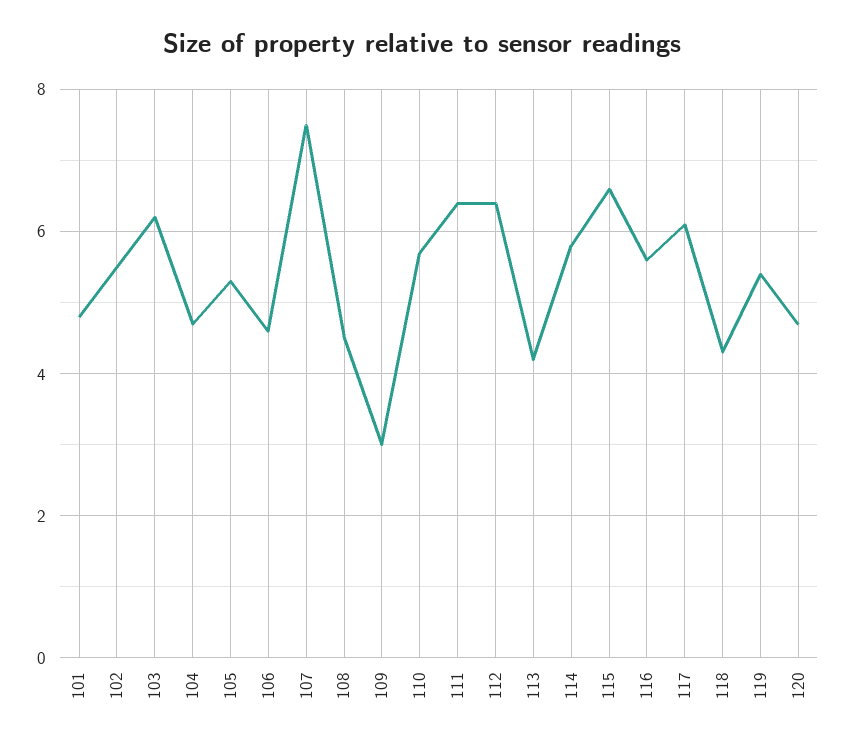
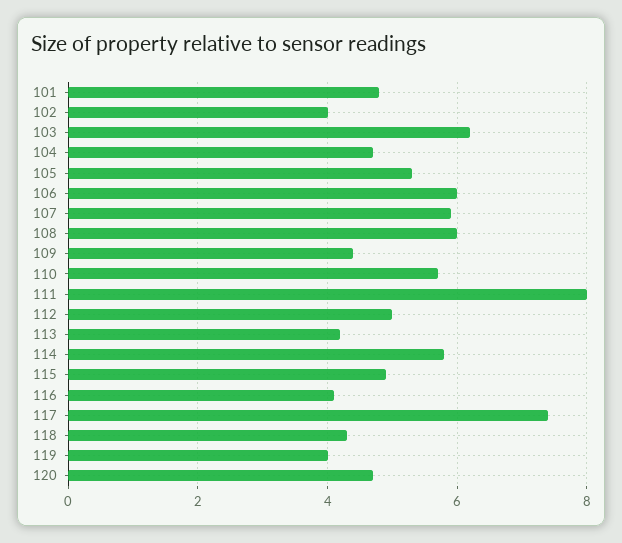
102: 5.5 -> 4
106: 4.5 -> 6
107: 7.5 -> 6
108: 4.5 -> 6
109: 3 -> 4.5
111: 6.5 -> 8
112: 6.5 -> 5
115: 6.5 -> 5
116: 5.5 -> 4
117: 6 -> 7.5
119: 5.5 -> 4

